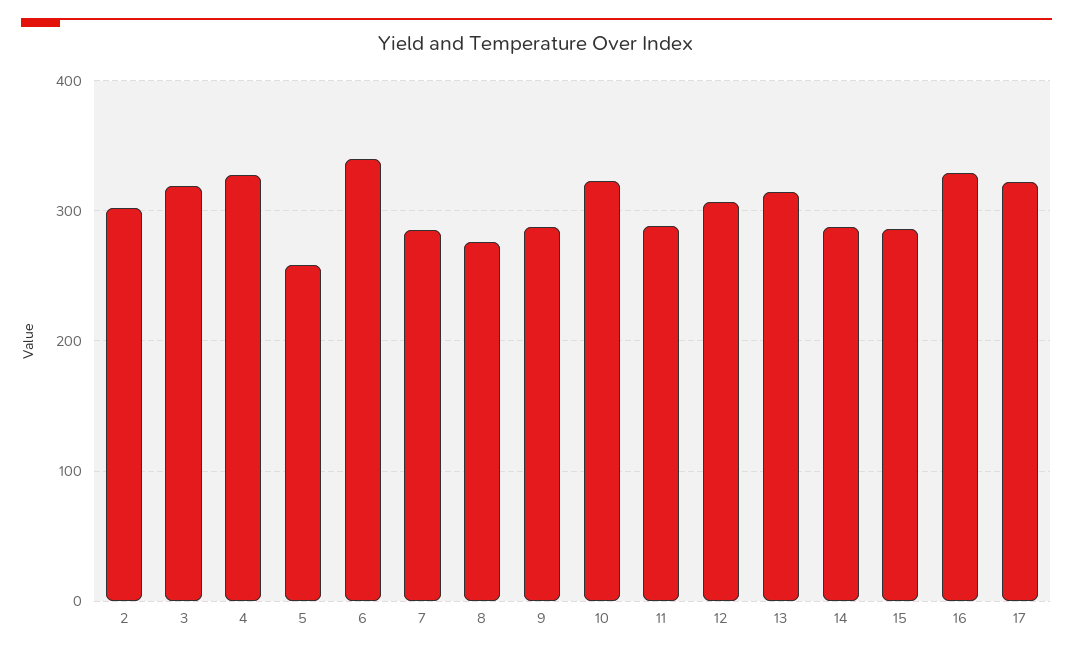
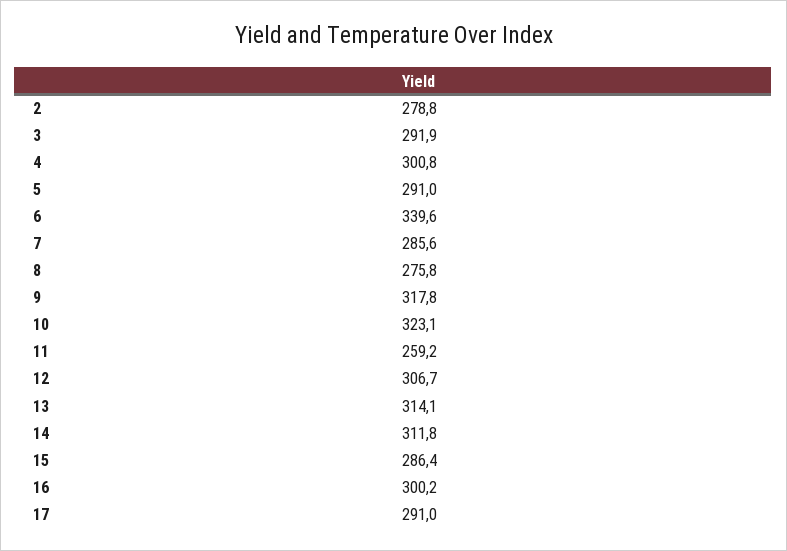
2: 300 -> 278.8
3: 320 -> 291.9
4: 330 -> 300.8
5: 260 -> 291
9: 290 -> 317.8
11: 290 -> 259.2
14: 290 -> 311.8
16: 330 -> 300.2
17: 320 -> 291

